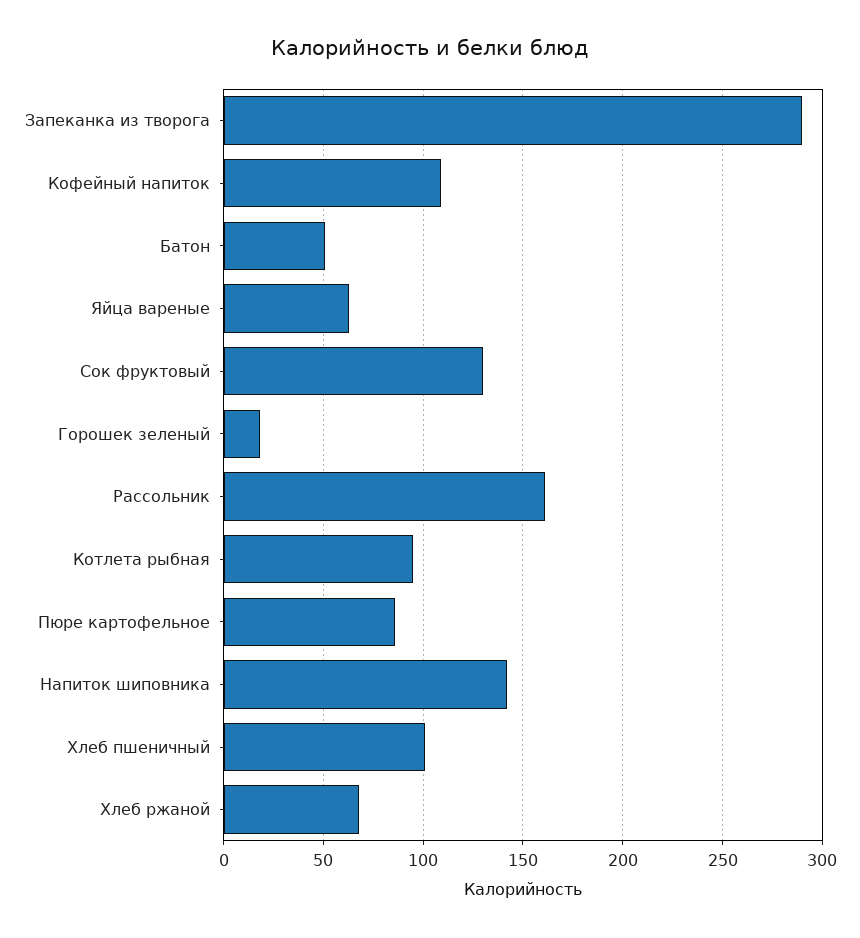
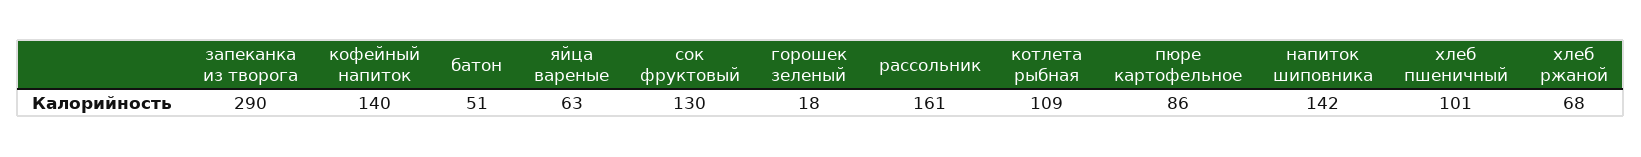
Кофейный напиток: 110 -> 140
Котлета рыбная: 95 -> 109

